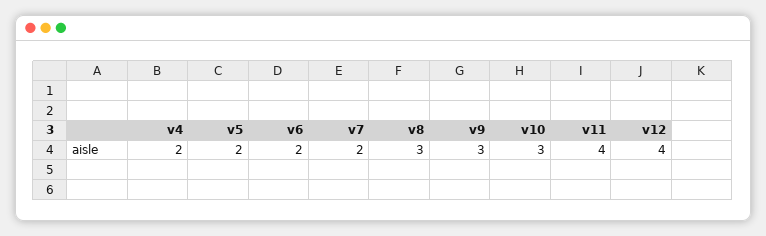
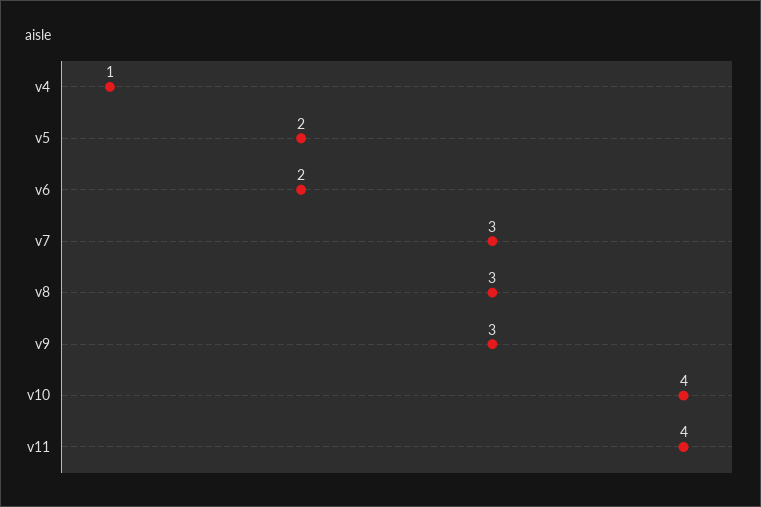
v4: 2 -> 1
v7: 2 -> 3
v10: 3 -> 4
v12: 4 -> none

